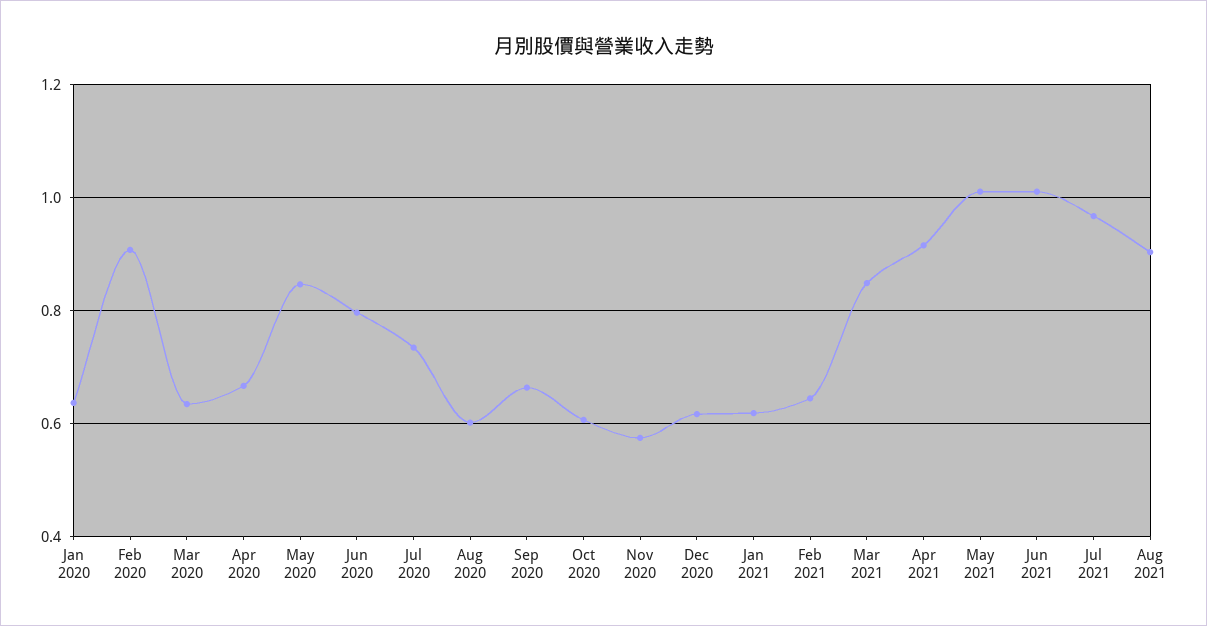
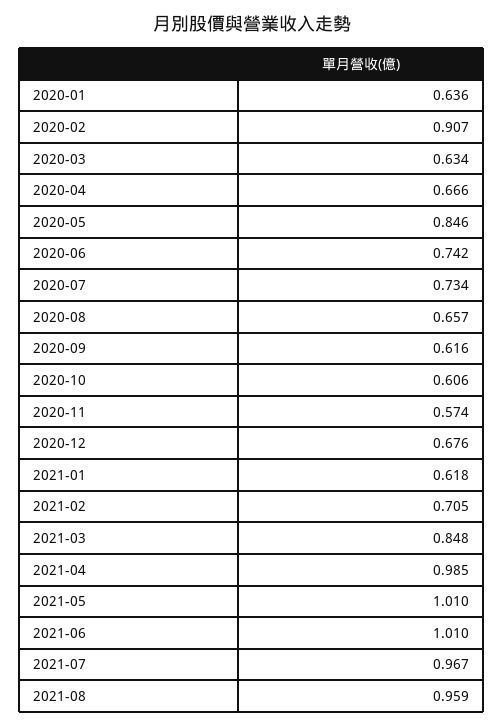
Jun 2020: 0.8 -> 0.742
Aug 2020: 0.6 -> 0.657
Sep 2020: 0.66 -> 0.616
Dec 2020: 0.62 -> 0.676
Feb 2021: 0.64 -> 0.705
Apr 2021: 0.92 -> 0.985
Aug 2021: 0.9 -> 0.959

